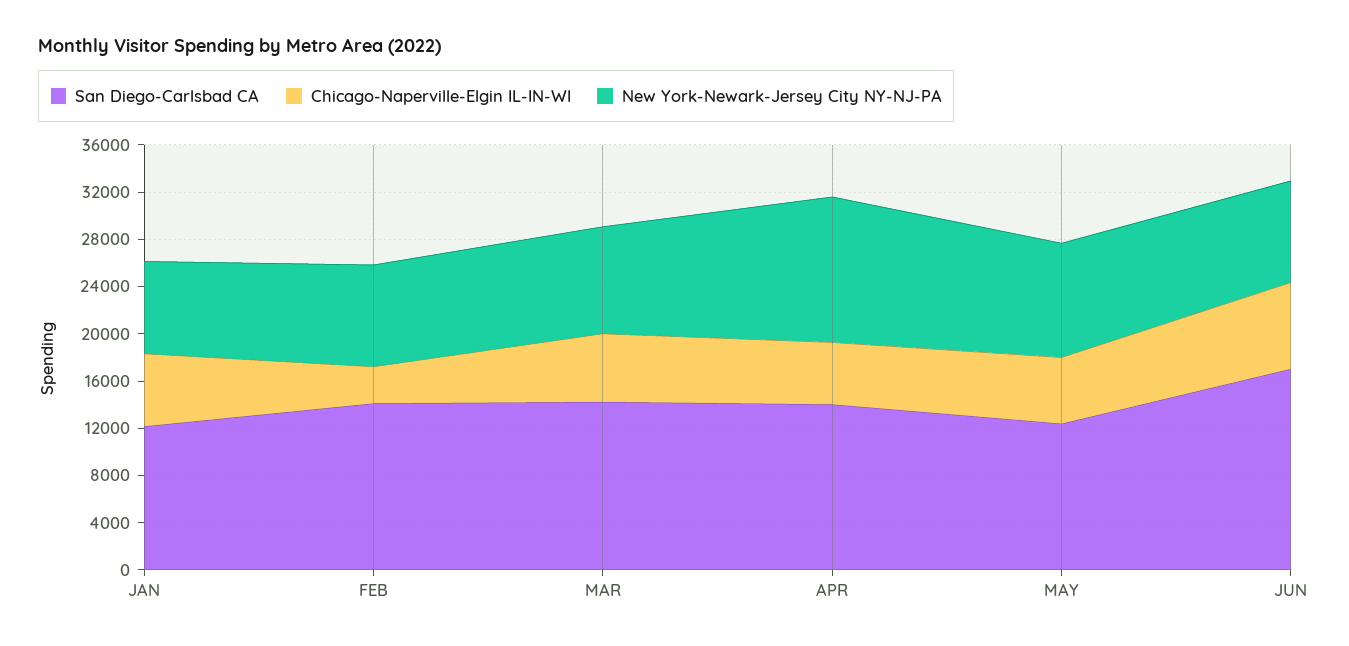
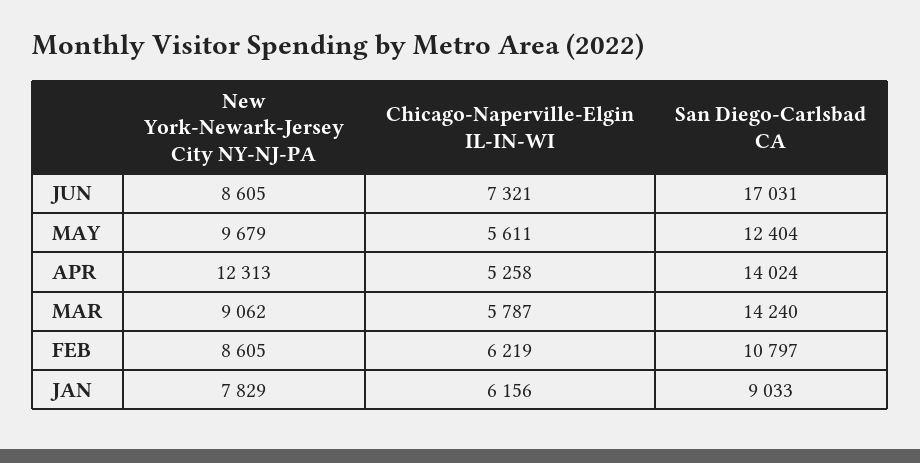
San Diego-Carlsbad CA, JAN: 12000 -> 9033
San Diego-Carlsbad CA, FEB: 14000 -> 10797
Chicago-Naperville-Elgin IL-IN-WI, FEB: 3000 -> 6219

